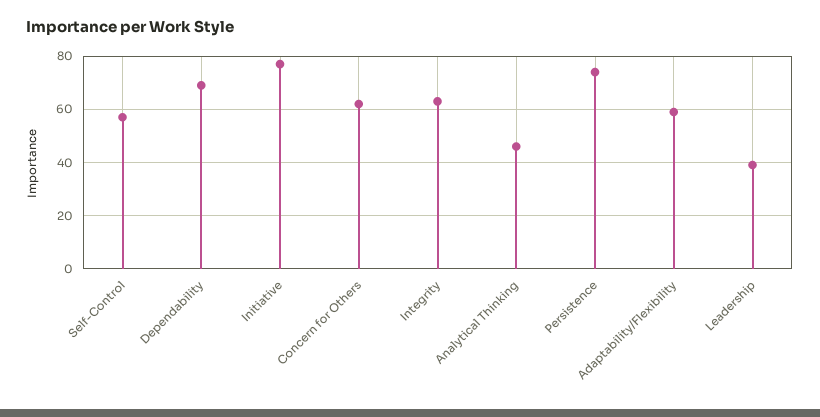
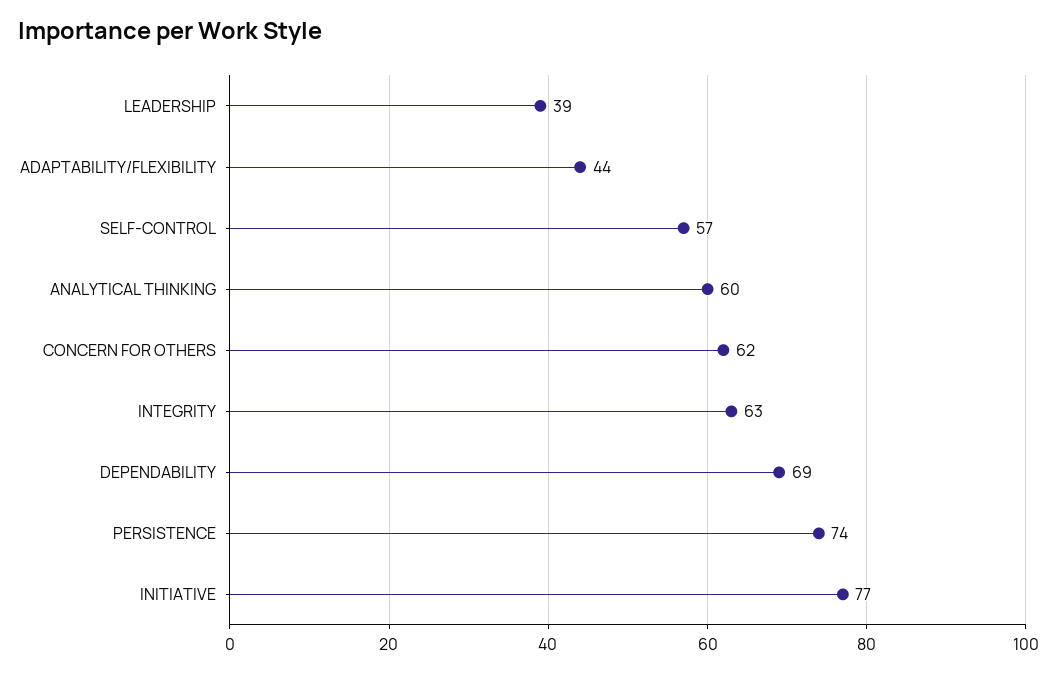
Analytical Thinking: 45 -> 60
Adaptability/Flexibility: 60 -> 44

